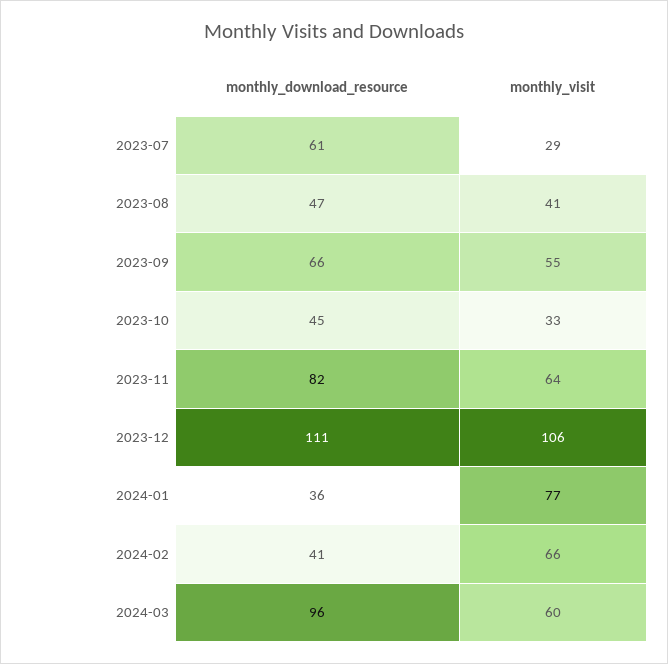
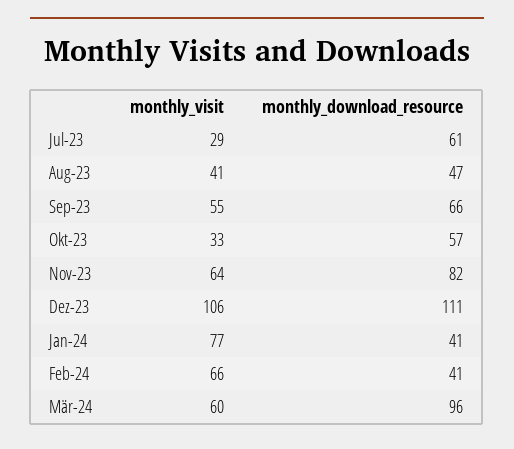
monthly_download_resource, 2023-10: 45 -> 57
monthly_download_resource, 2024-01: 36 -> 41

